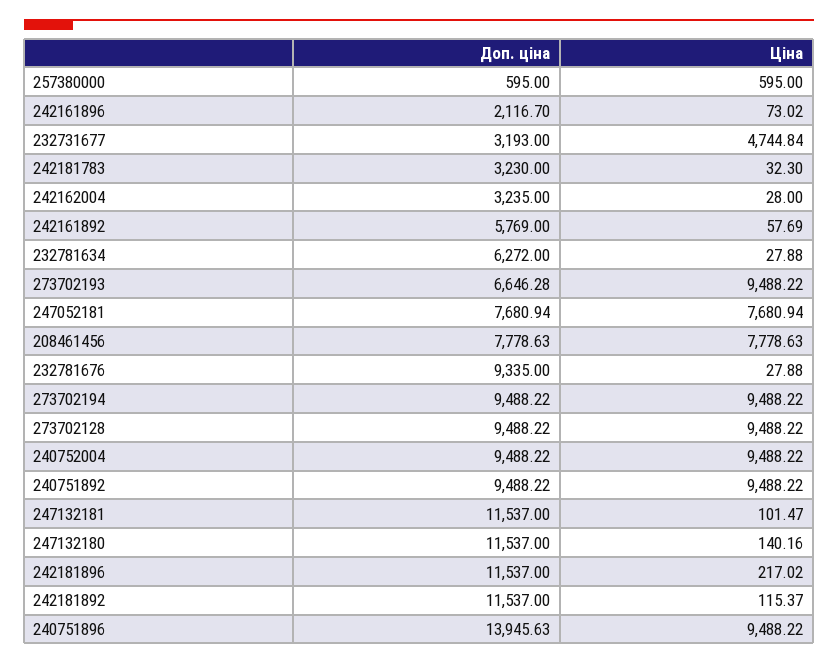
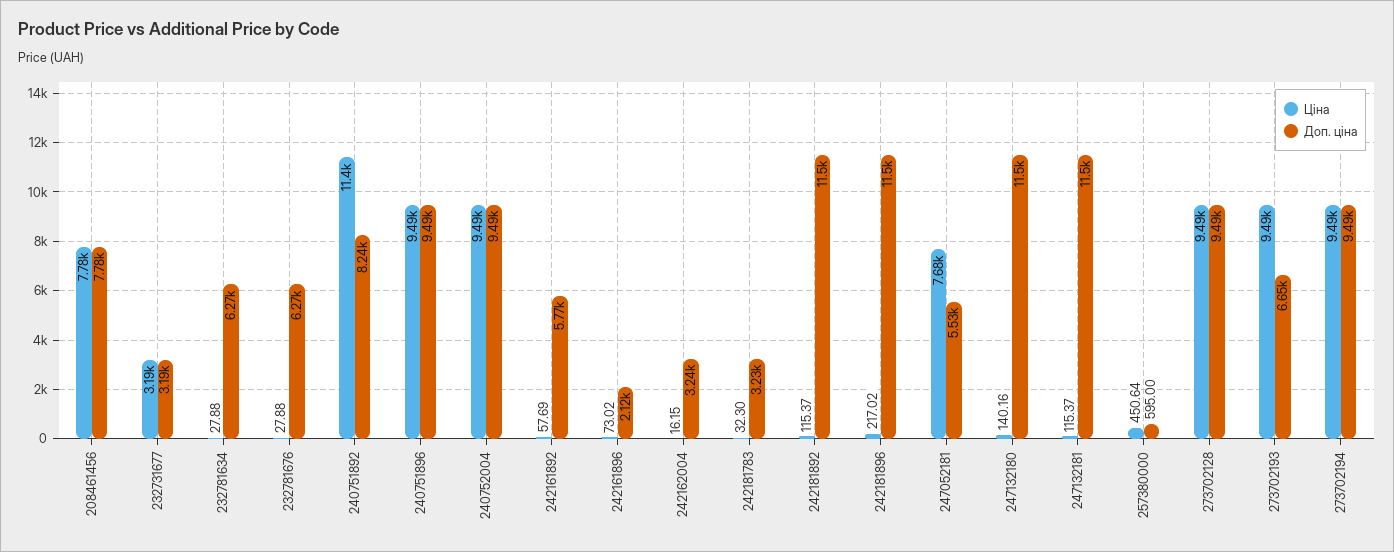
Ціна, 257380000: 595 -> 450.64
Ціна, 232731677: 4744.84 -> 3190
Ціна, 242162004: 28 -> 16.15
Доп. ціна, 247052181: 7680.94 -> 5530
Доп. ціна, 232781676: 9335 -> 6270
Доп. ціна, 240751892: 9488.22 -> 8240
Ціна, 240751892: 9488.22 -> 11400
Ціна, 247132181: 101.47 -> 115.37
Доп. ціна, 240751896: 13945.63 -> 9490

